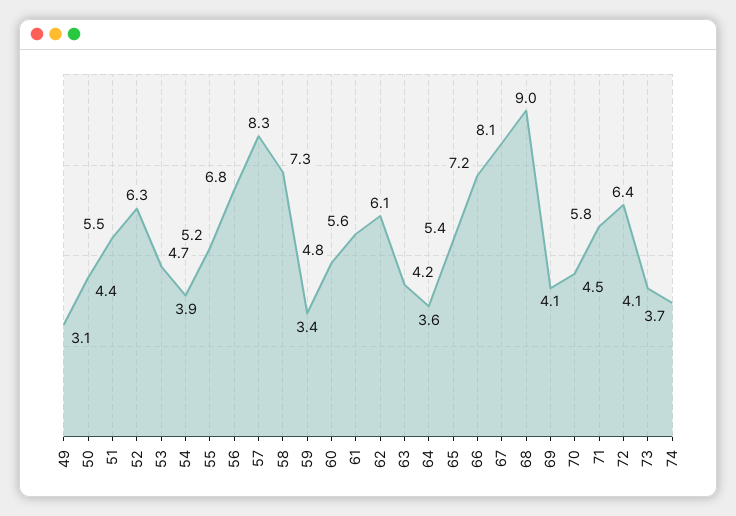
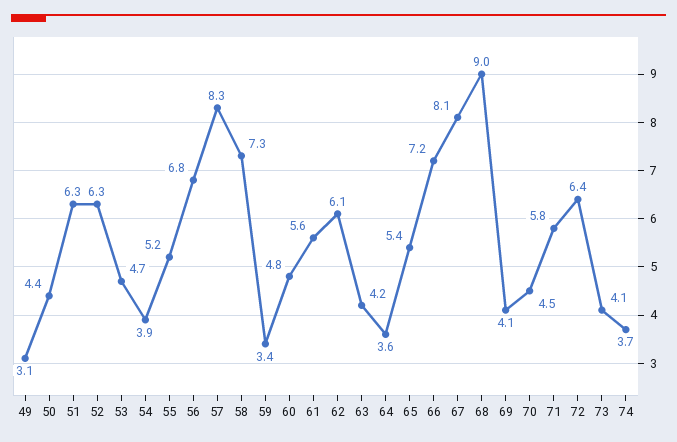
51: 5.5 -> 6.3

